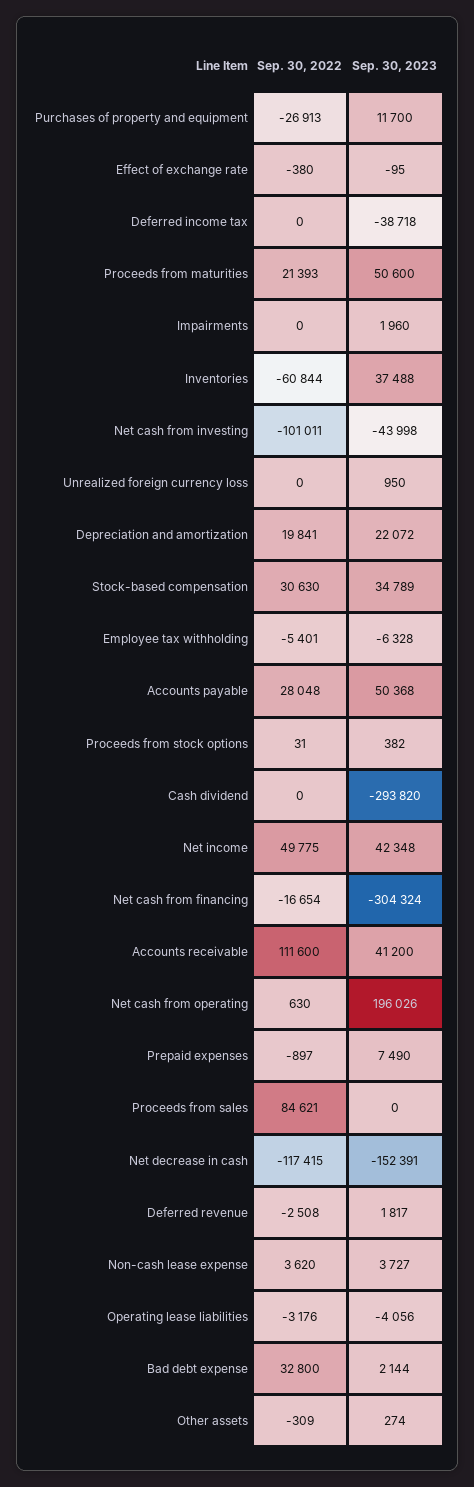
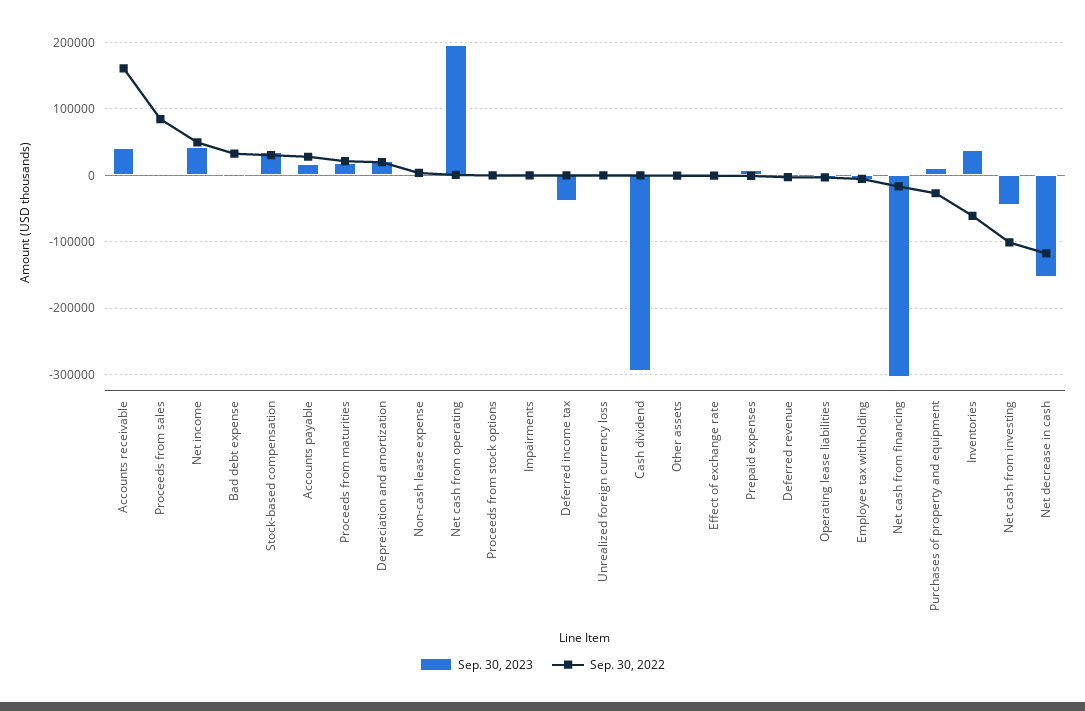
Sep. 30, 2023, Proceeds from maturities: 50600 -> 20000
Sep. 30, 2023, Accounts payable: 50368 -> 20000
Sep. 30, 2022, Accounts receivable: 111600 -> 160000

